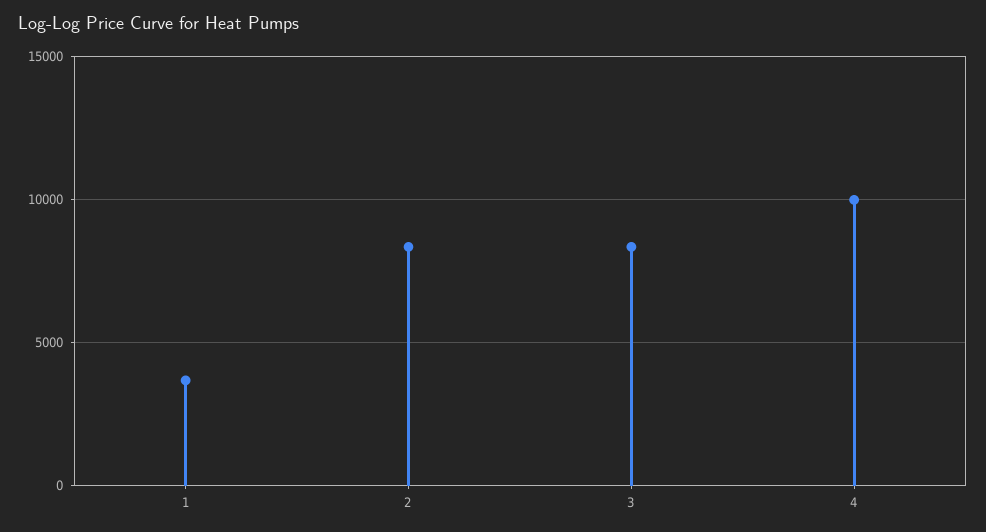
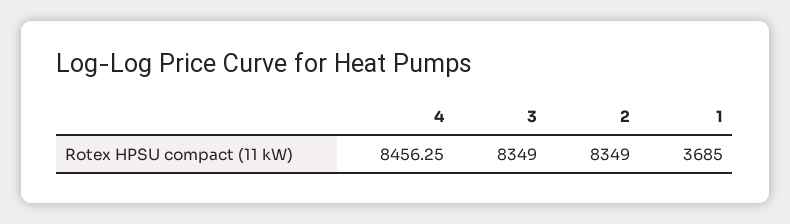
4: 10000 -> 8456.25

